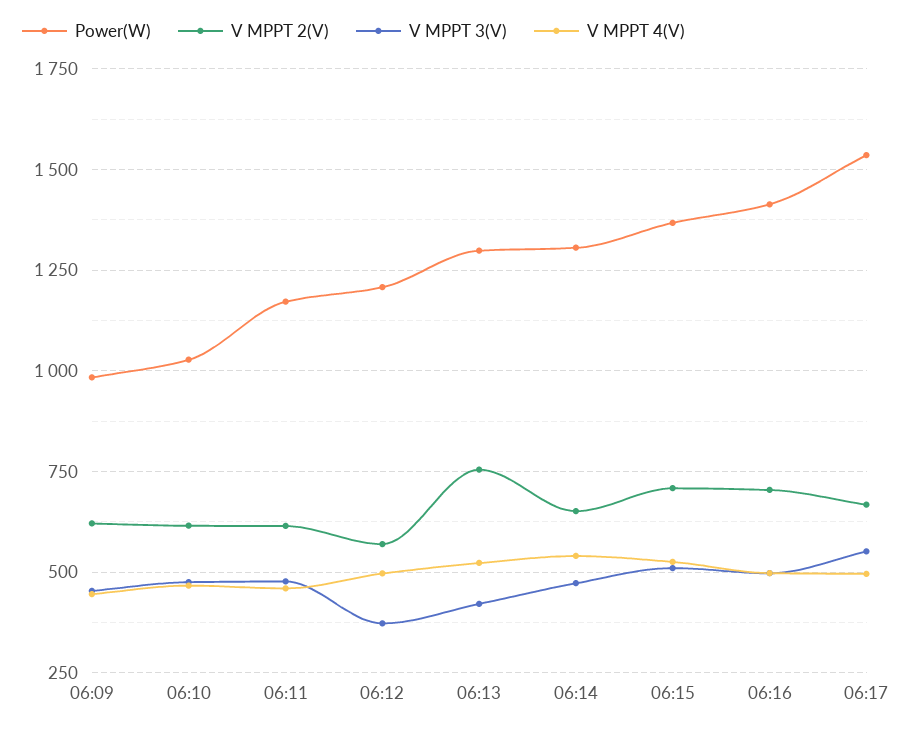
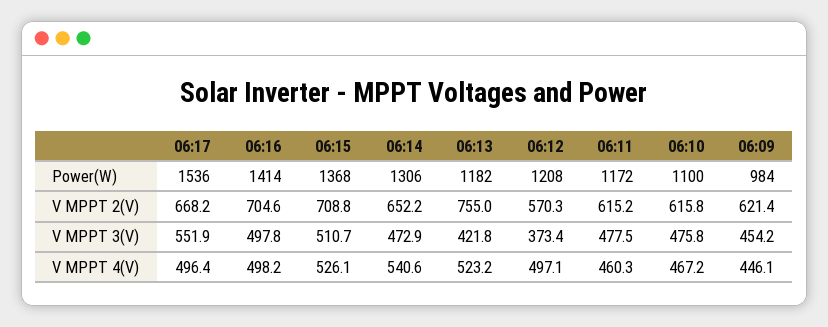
Power(W), 06:10: 1025 -> 1100
Power(W), 06:13: 1300 -> 1182

